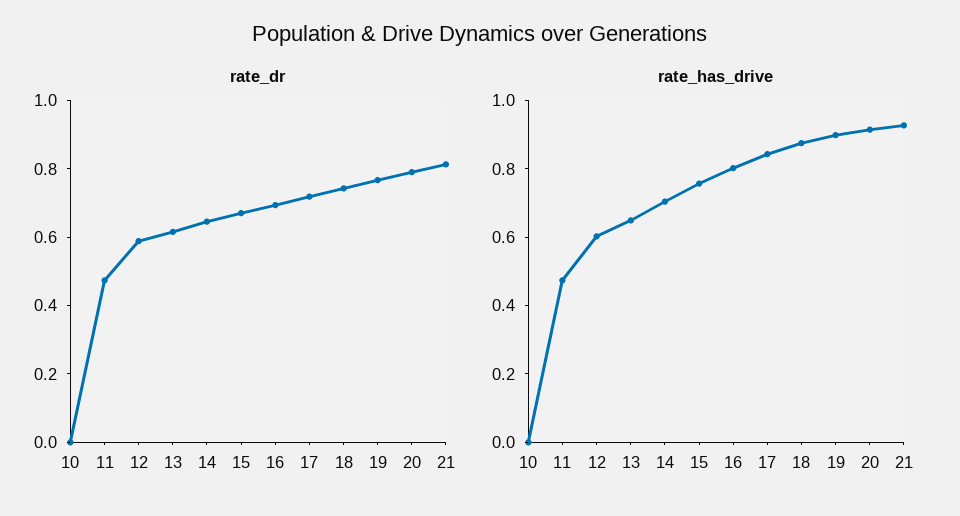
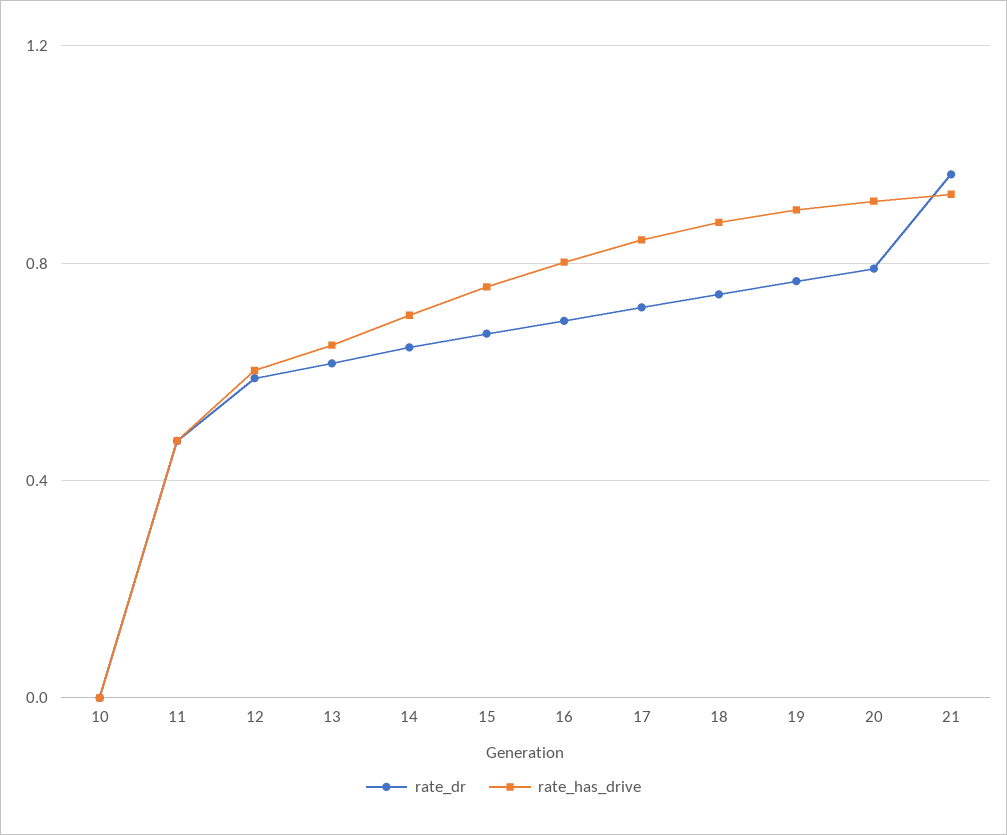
rate_dr, 21: 0.8 -> 0.95

